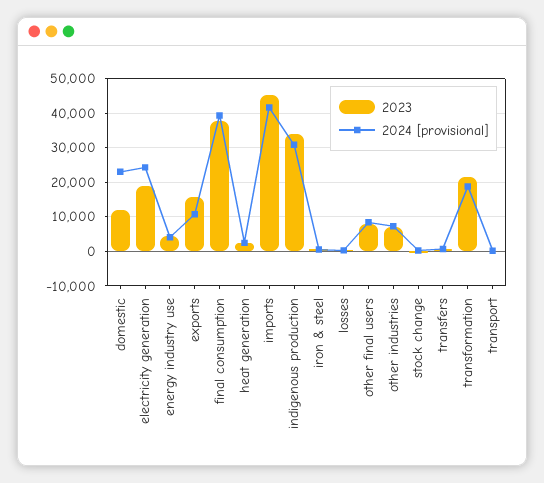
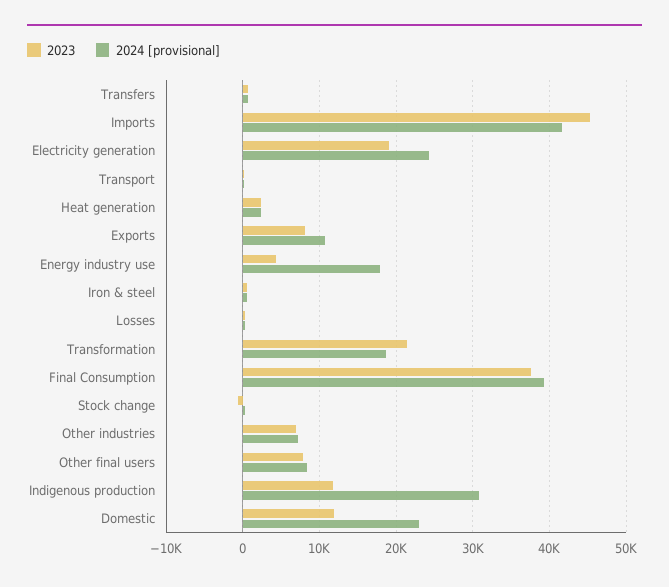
2024 [provisional], energy industry use: 4000 -> 18000
2023, exports: 16000 -> 8000
2023, indigenous production: 34000 -> 12000

